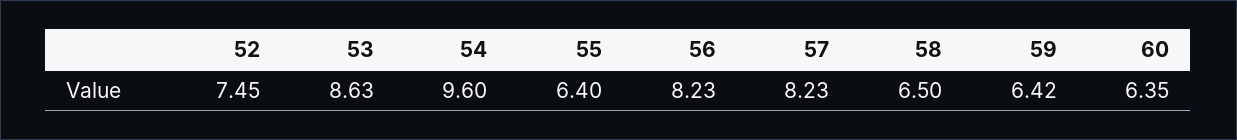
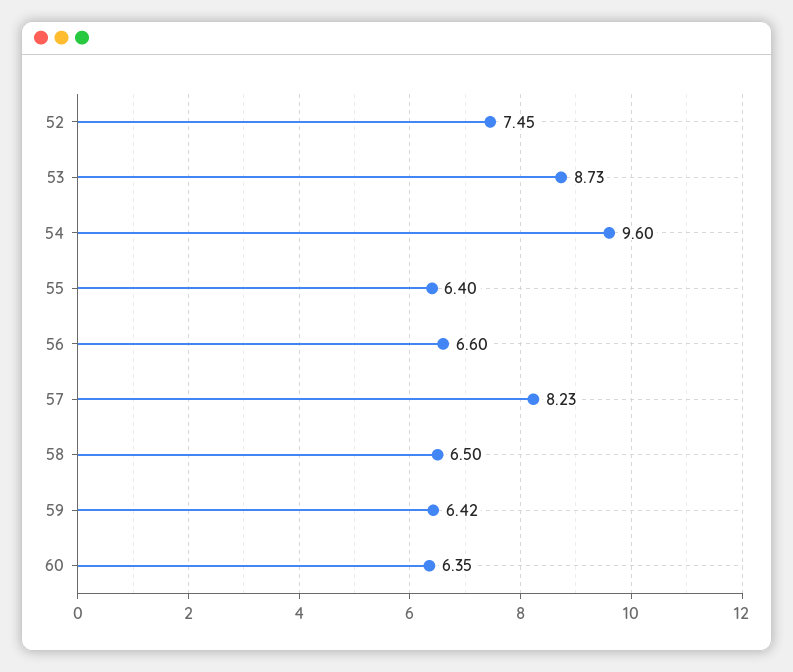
53: 8.63 -> 8.73
56: 8.23 -> 6.6

